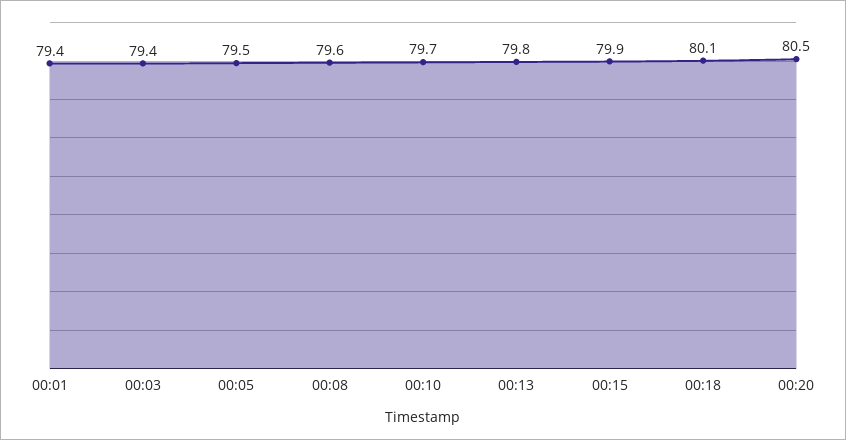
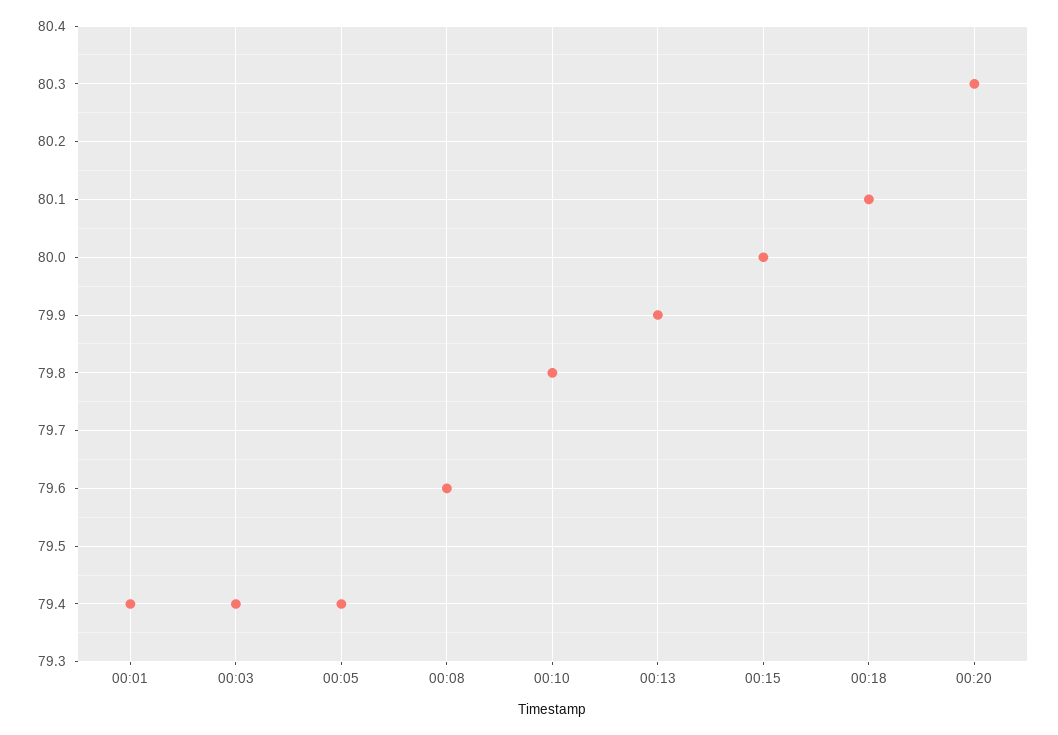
00:05: 79.5 -> 79.4
00:10: 79.7 -> 79.8
00:13: 79.8 -> 79.9
00:15: 79.9 -> 80
00:20: 80.5 -> 80.3

